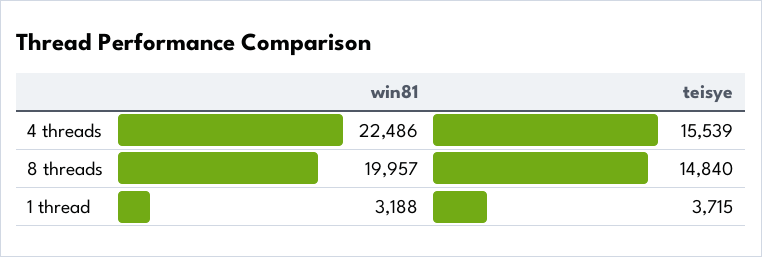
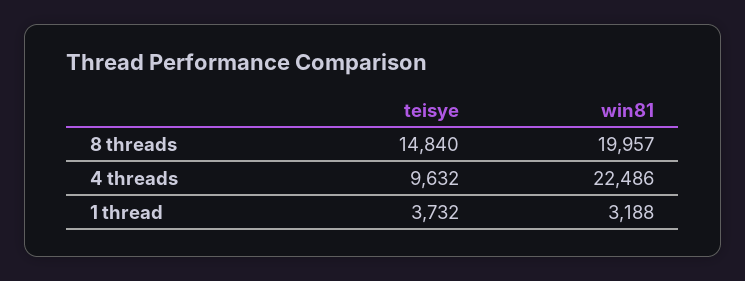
teisye, 4 threads: 15539 -> 9632
teisye, 1 thread: 3715 -> 3732

